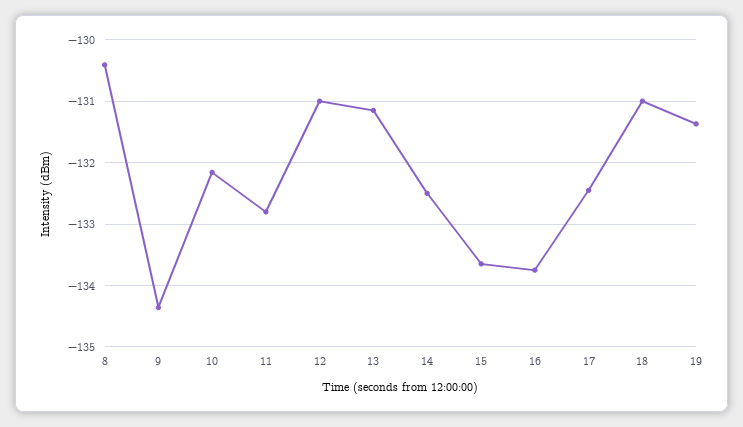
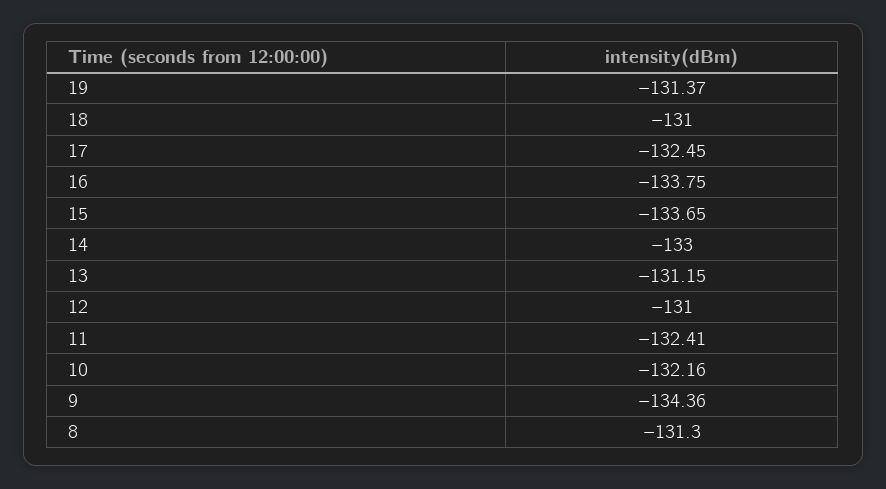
8: -130.4 -> -131.3
11: -132.8 -> -132.41
14: -132.5 -> -133

